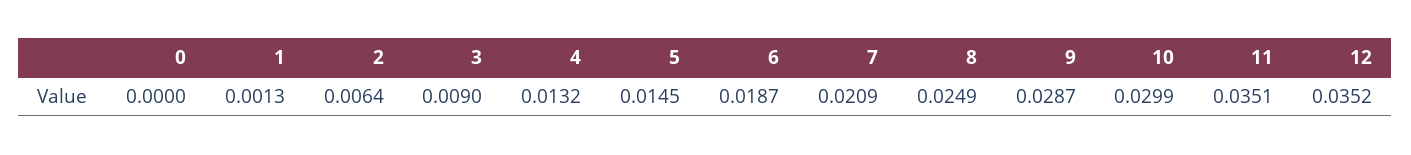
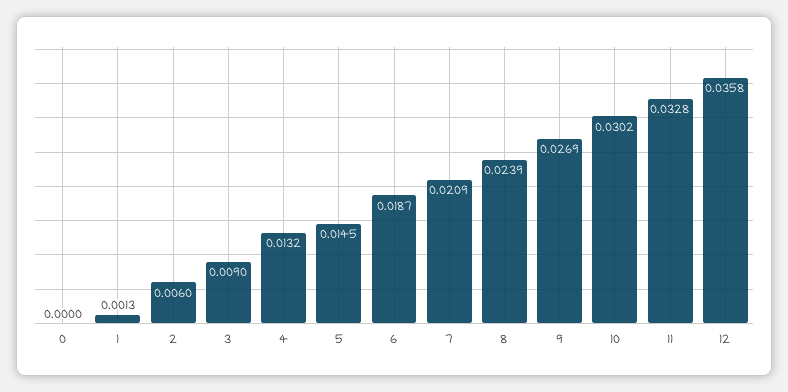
2: 0.0064 -> 0.006
8: 0.0249 -> 0.0239
9: 0.0287 -> 0.0269
10: 0.0299 -> 0.0302
11: 0.0351 -> 0.0328
12: 0.0352 -> 0.0358

